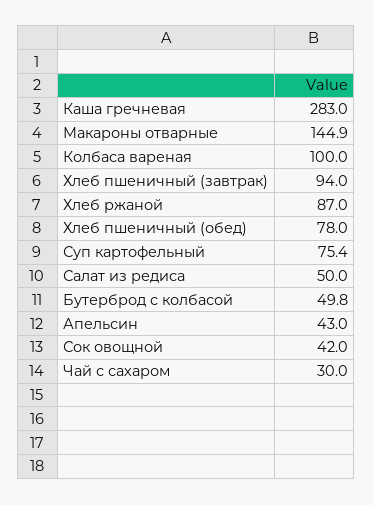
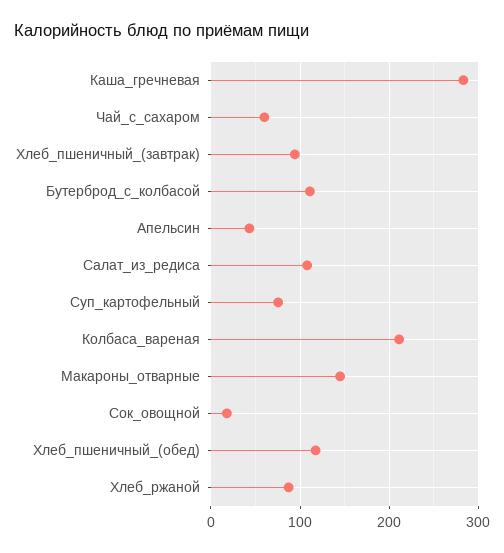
Колбаса вареная: 100 -> 210
Хлеб пшеничный (обед): 78 -> 120
Салат из редиса: 50 -> 110
Бутерброд с колбасой: 49.8 -> 110
Сок овощной: 42 -> 20
Чай с сахаром: 30 -> 60

